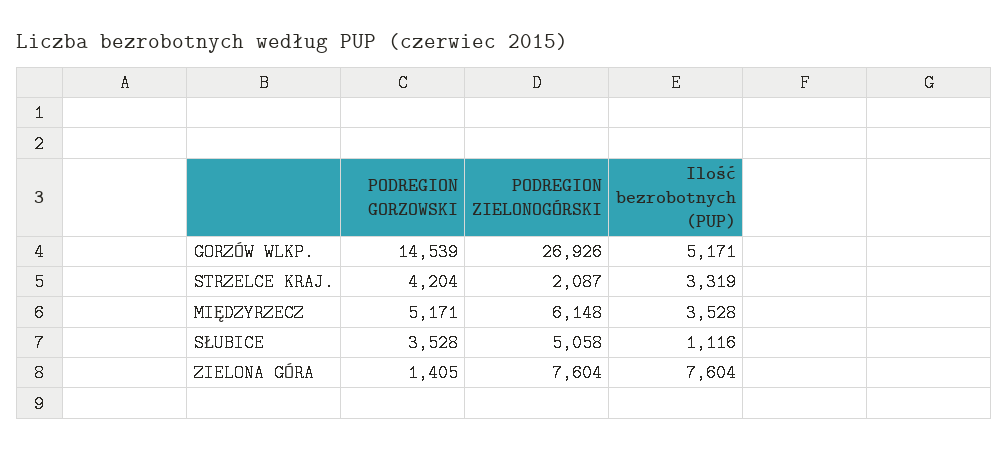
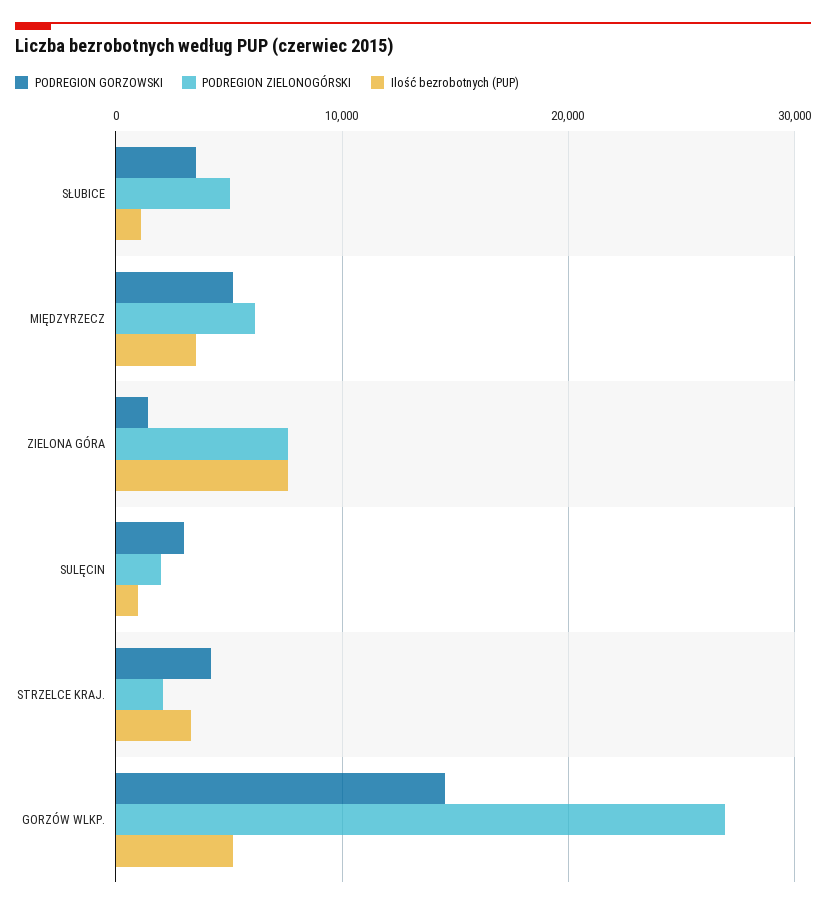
PODREGION GORZOWSKI, SULĘCIN: none -> 3000
PODREGION ZIELONOGÓRSKI, SULĘCIN: none -> 2000
Ilość bezrobotnych (PUP), SULĘCIN: none -> 1000

